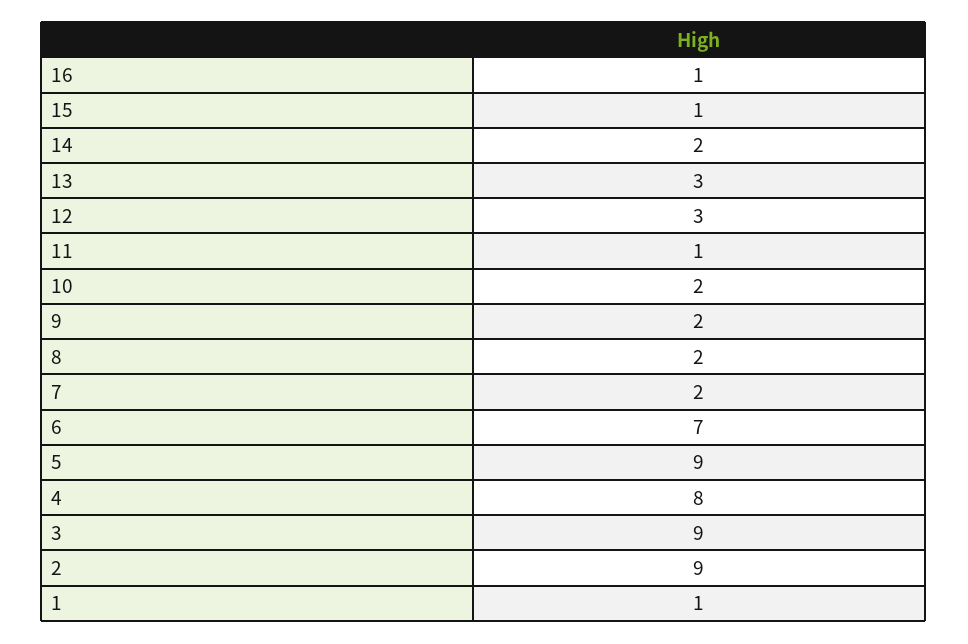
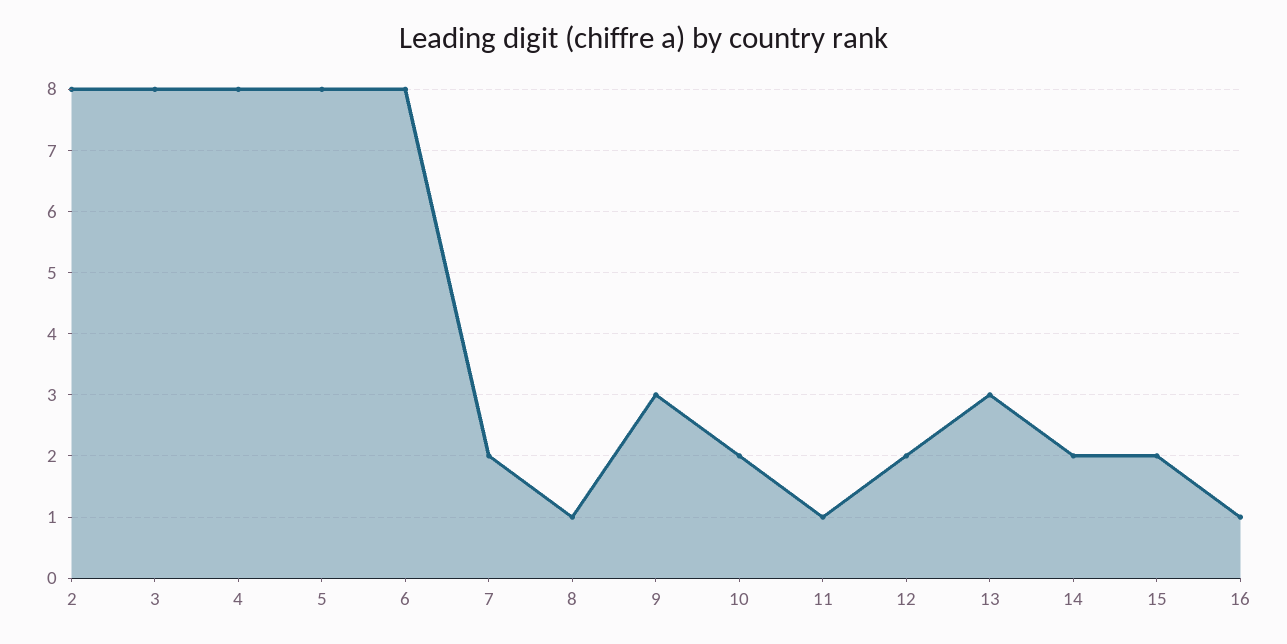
15: 1 -> 2
12: 3 -> 2
9: 2 -> 3
8: 2 -> 1
6: 7 -> 8
5: 9 -> 8
3: 9 -> 8
2: 9 -> 8
1: 1 -> none

